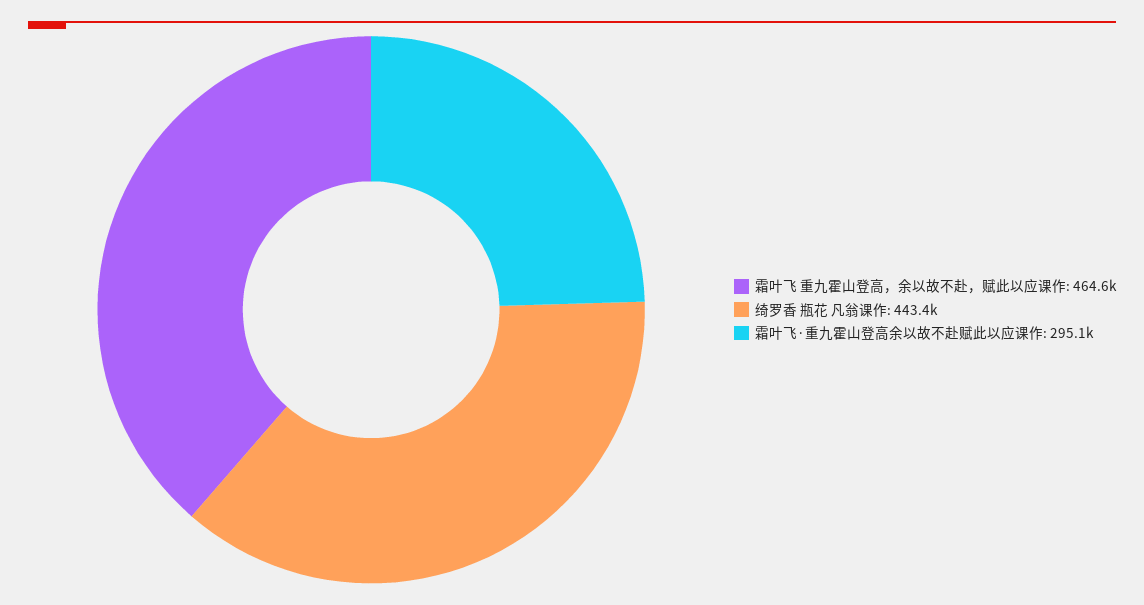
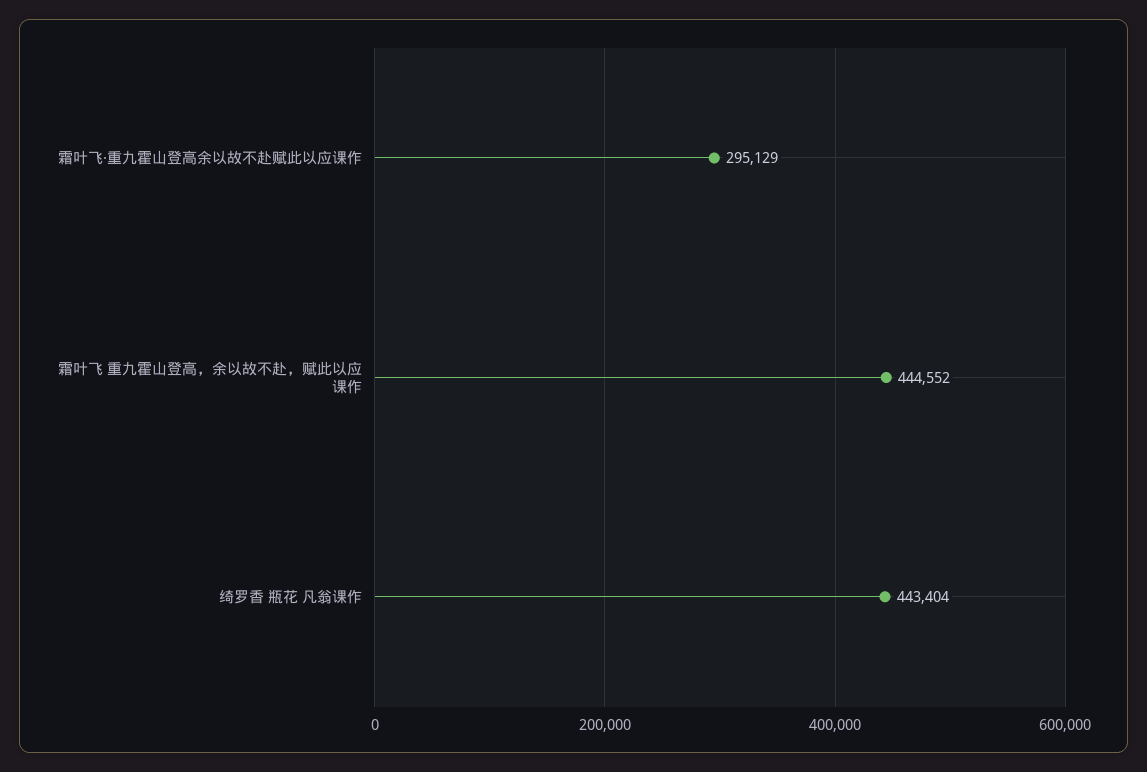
霜叶飞 重九霍山登高，余以故不赴，赋此以应课作: 464600 -> 444552

